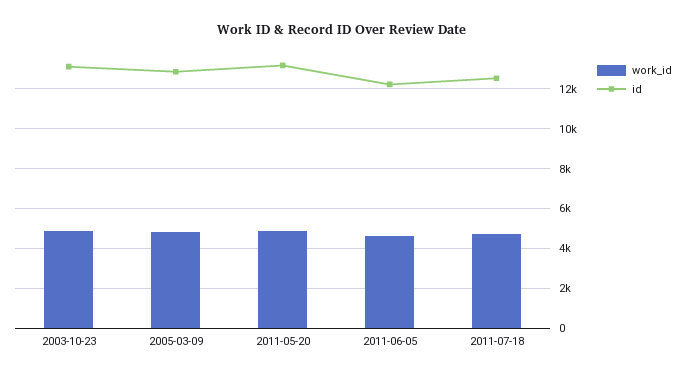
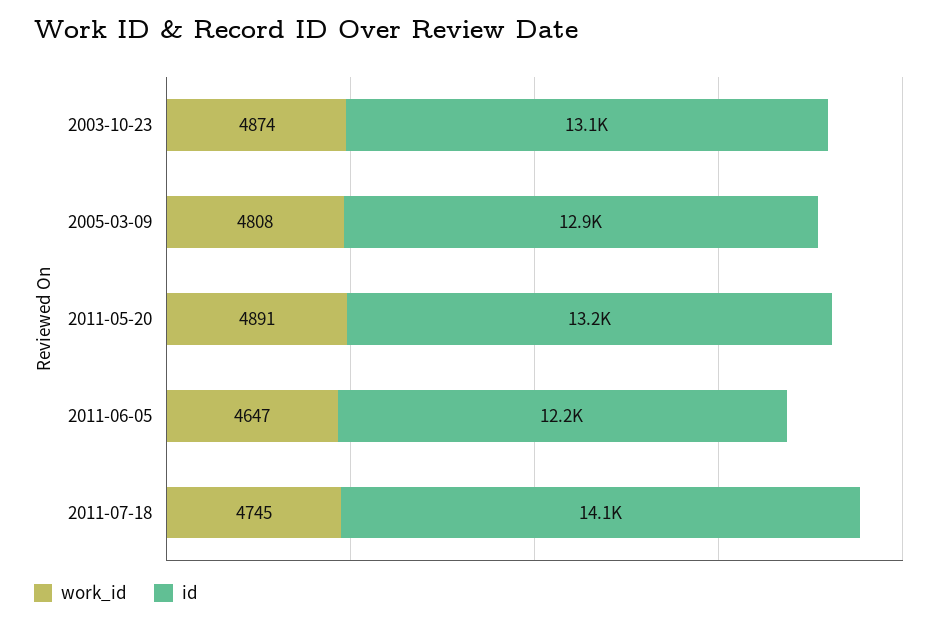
id, 2011-07-18: 12500 -> 14100

